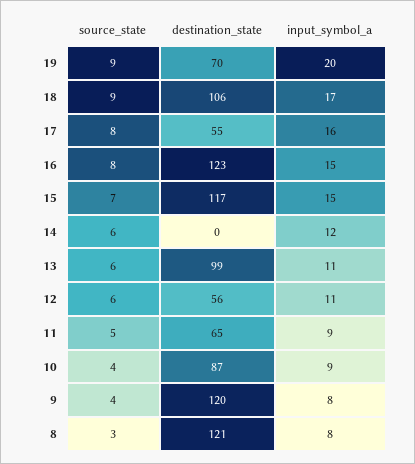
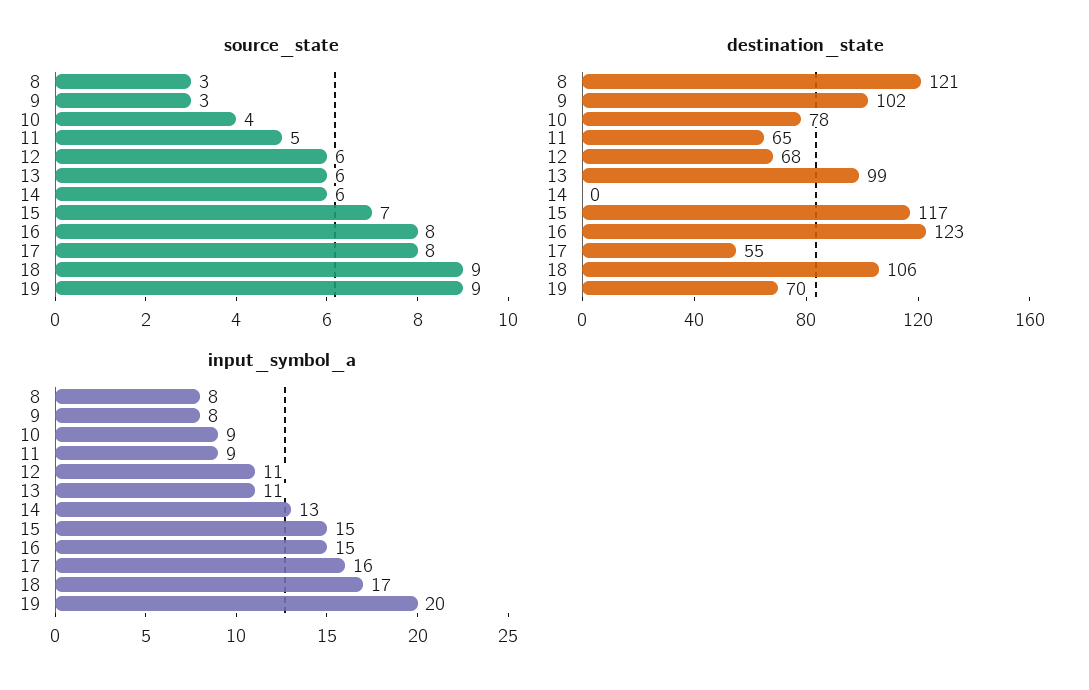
input_symbol_a, 14: 12 -> 13
destination_state, 12: 56 -> 68
destination_state, 10: 87 -> 78
source_state, 9: 4 -> 3
destination_state, 9: 120 -> 102

